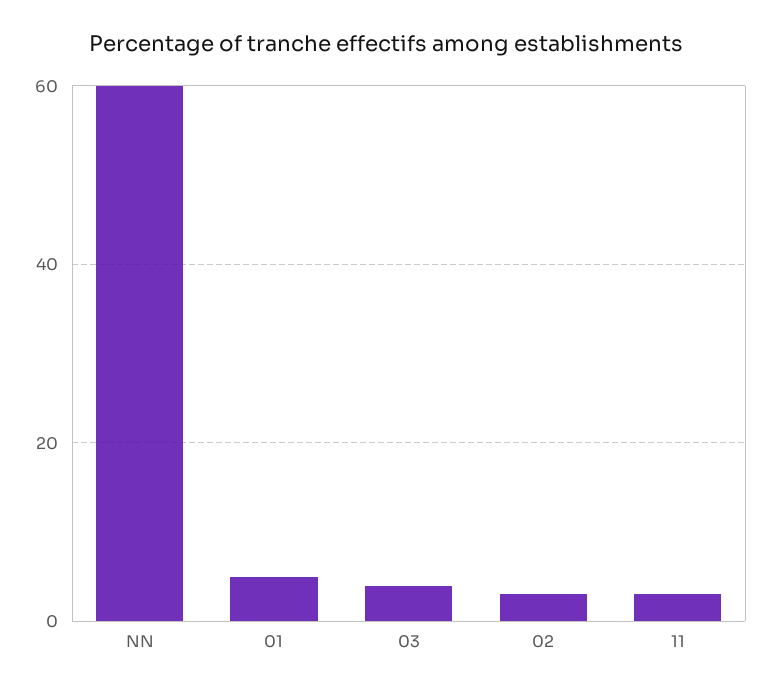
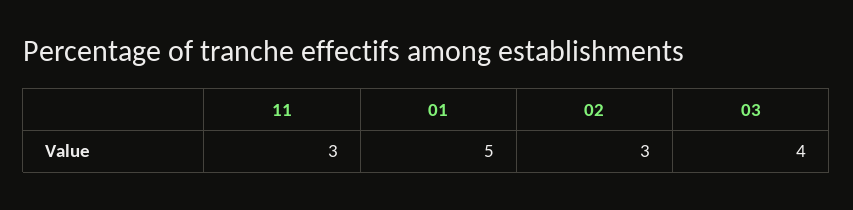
NN: 60 -> none

